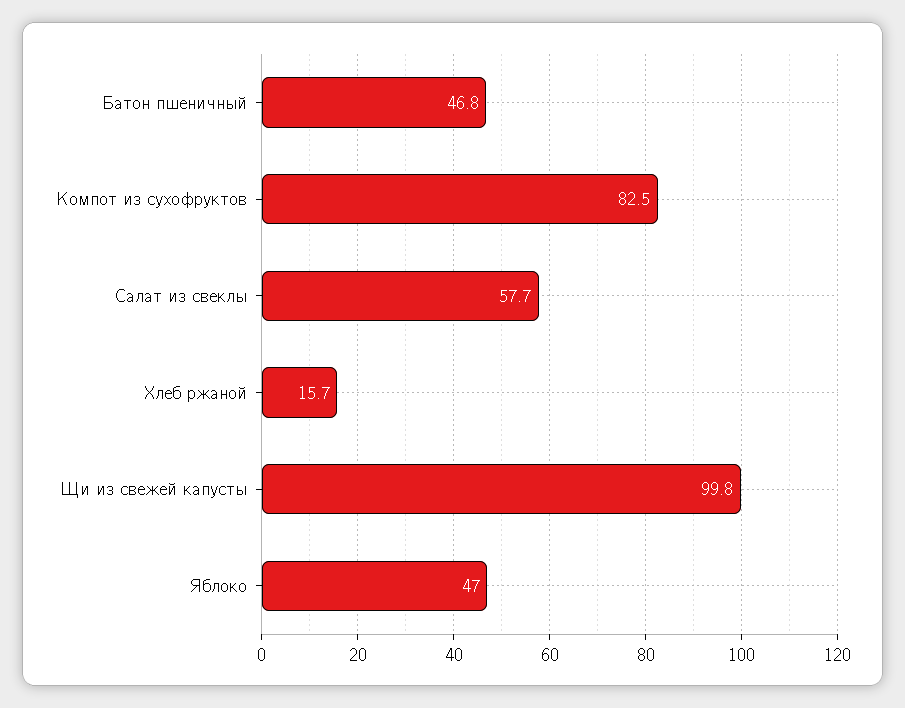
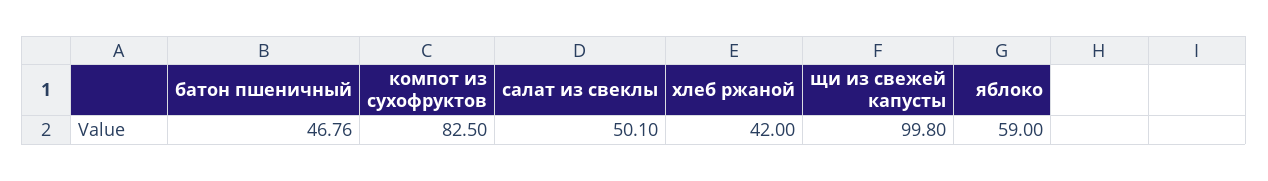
Салат из свеклы: 57.7 -> 50.1
Хлеб ржаной: 15.7 -> 42
Яблоко: 47 -> 59

